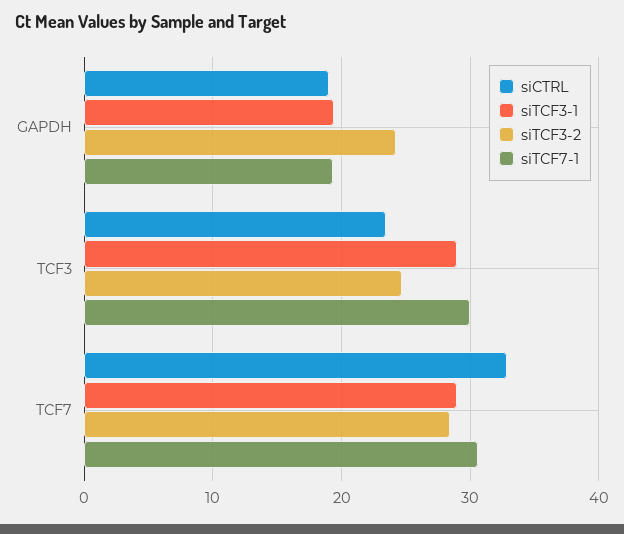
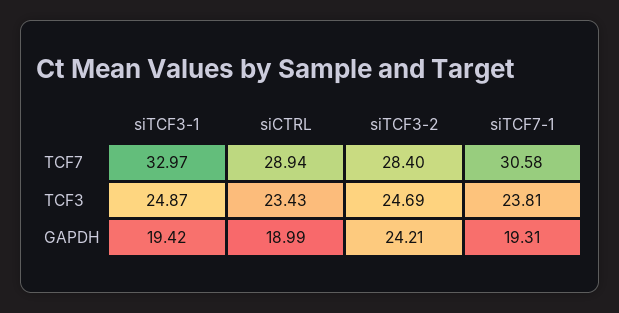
siTCF3-1, TCF3: 29 -> 24.87
siTCF7-1, TCF3: 30 -> 23.81
siCTRL, TCF7: 33 -> 28.94
siTCF3-1, TCF7: 29 -> 32.97

